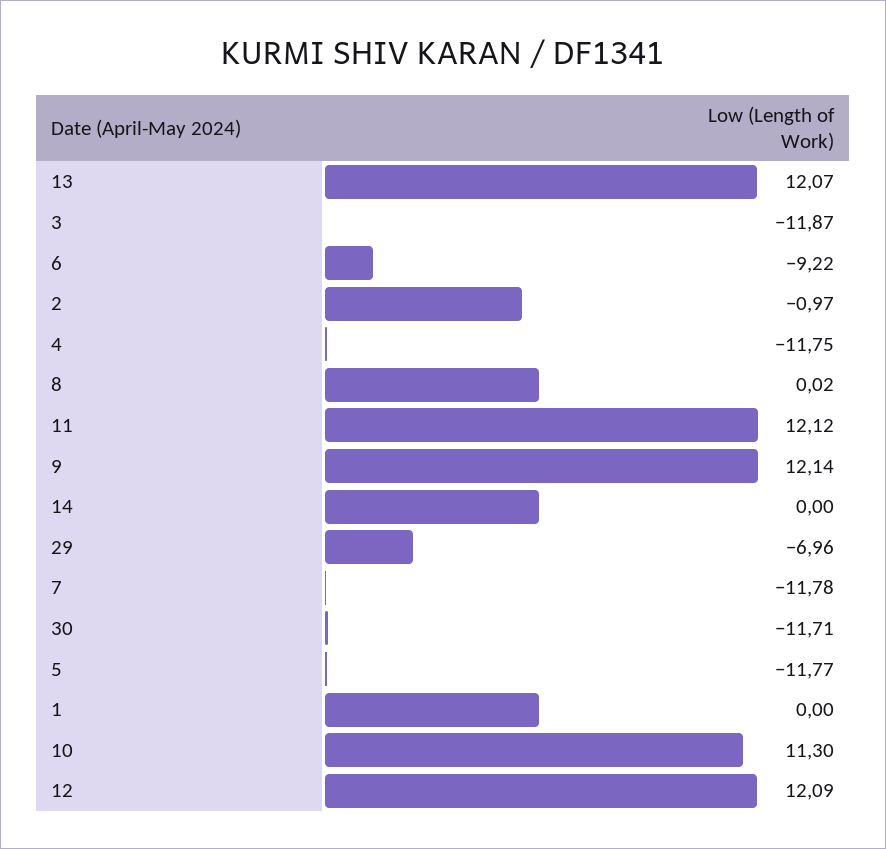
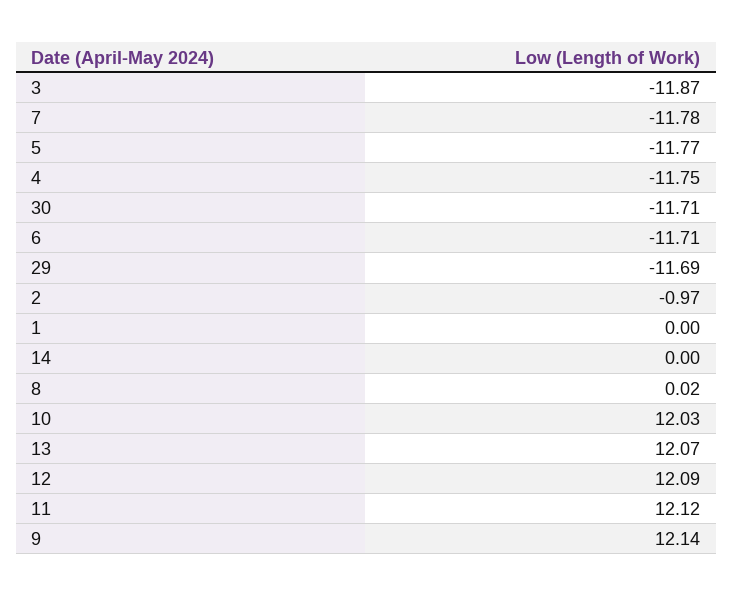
6: -9.22 -> -11.71
29: -6.96 -> -11.69
10: 11.3 -> 12.03

